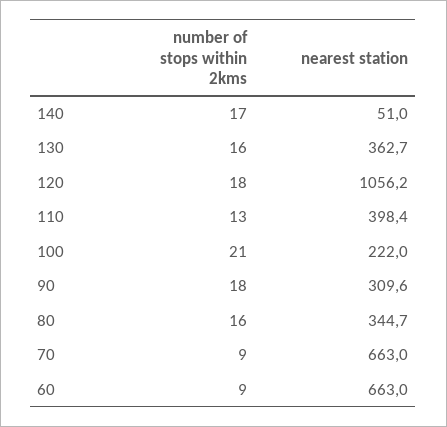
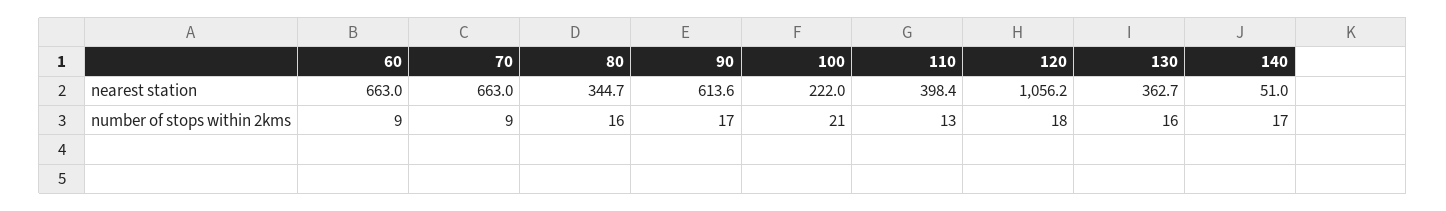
number of stops within 2kms, 90: 18 -> 17
nearest station, 90: 309.6 -> 613.6

